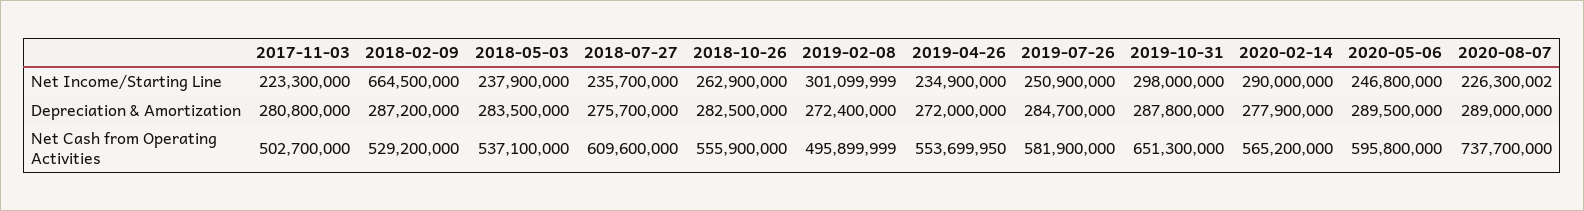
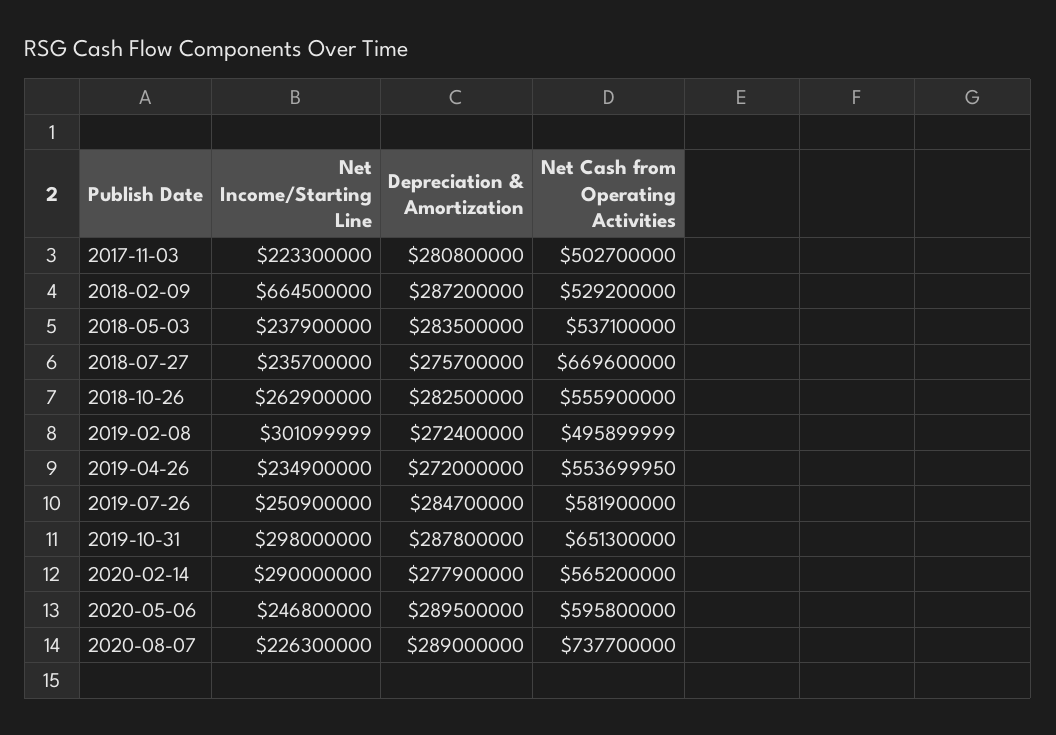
2020-08-07, Net Income/Starting Line: 226300002 -> 226300000
2018-07-27, Net Cash from Operating Activities: 609600000 -> 669600000

